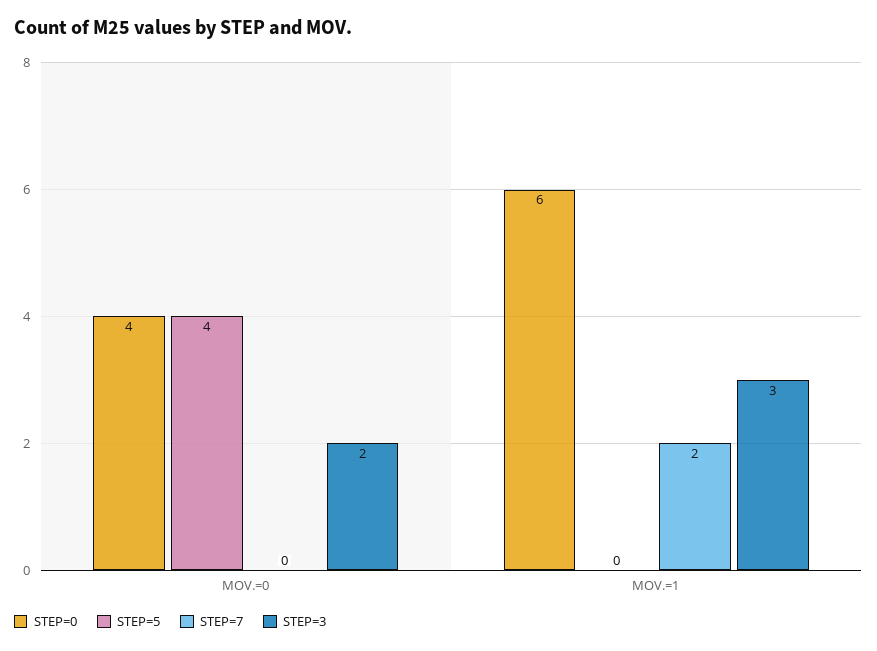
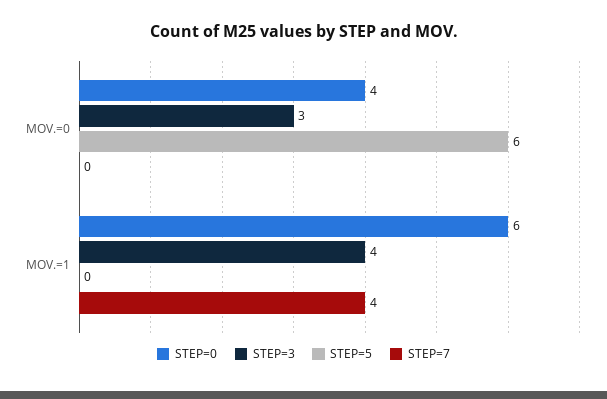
STEP=5, MOV.=0: 4 -> 6
STEP=3, MOV.=0: 2 -> 3
STEP=7, MOV.=1: 2 -> 4
STEP=3, MOV.=1: 3 -> 4

